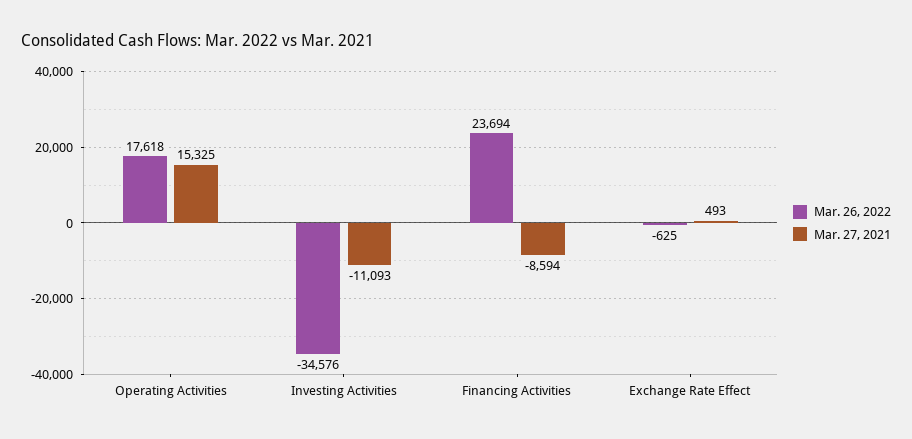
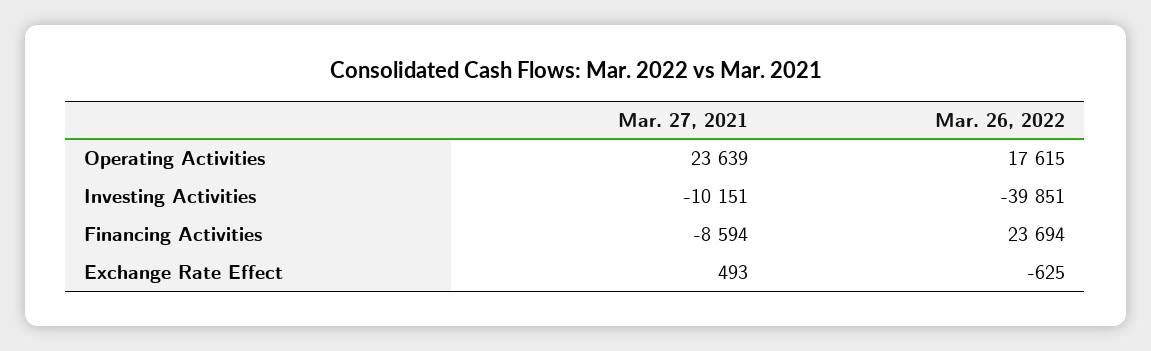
Mar. 26, 2022, Operating Activities: 17618 -> 17615
Mar. 27, 2021, Operating Activities: 15325 -> 23639
Mar. 26, 2022, Investing Activities: -34576 -> -39851
Mar. 27, 2021, Investing Activities: -11093 -> -10151

